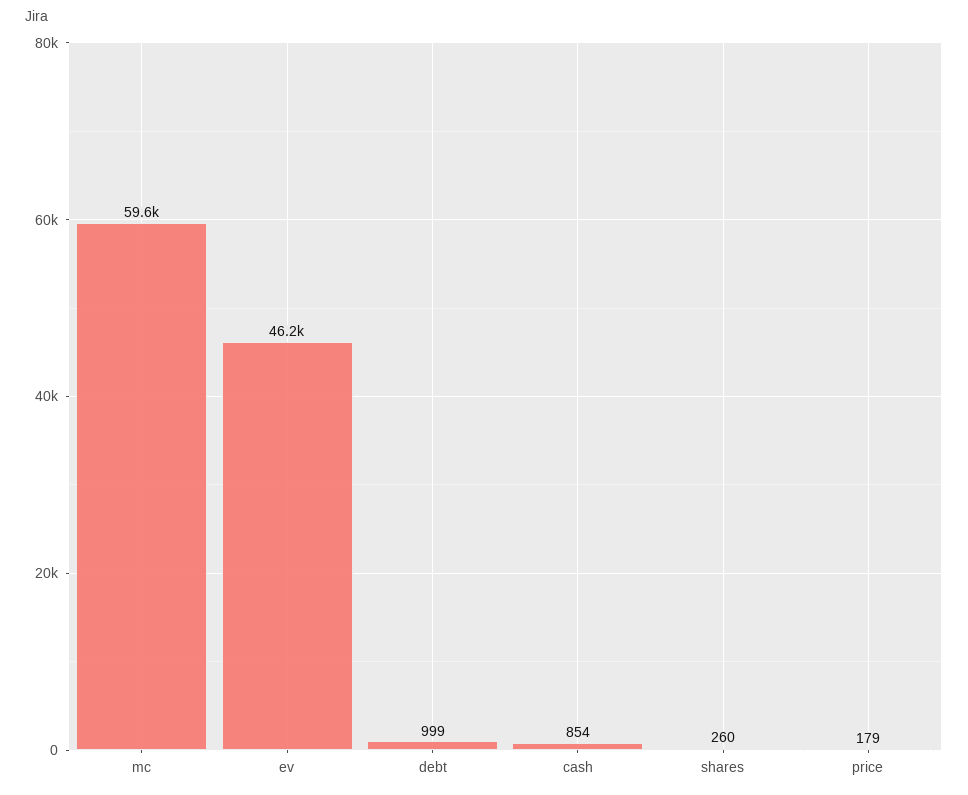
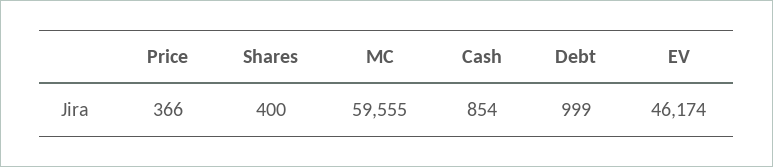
shares: 260 -> 400
price: 179 -> 366

